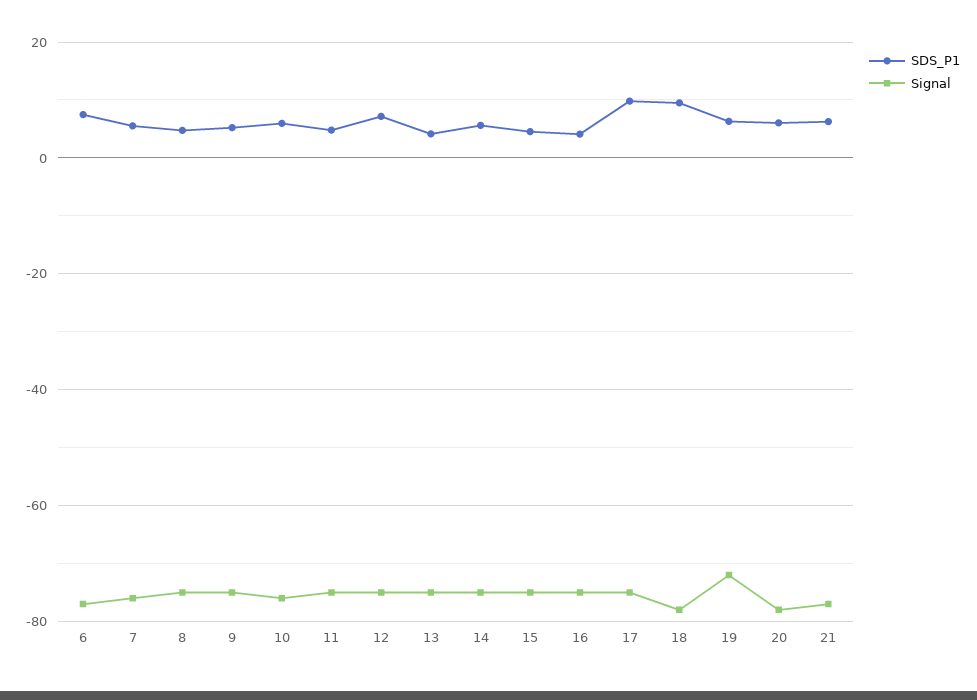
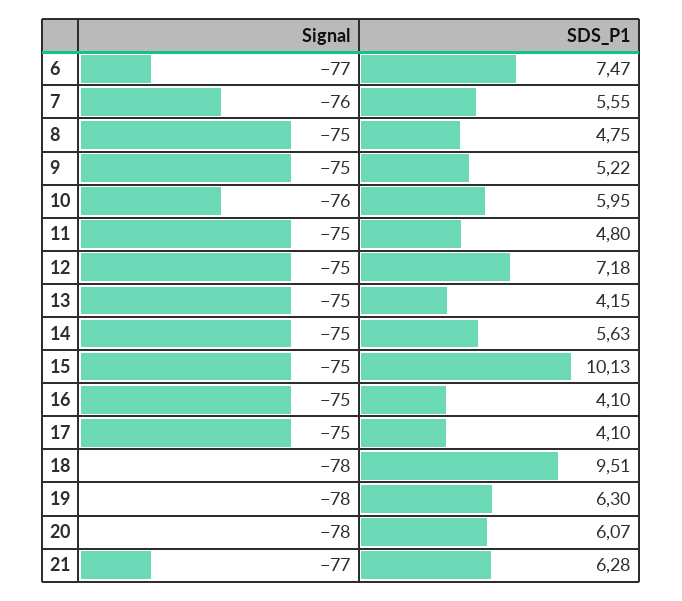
SDS_P1, 15: 4 -> 10.13
SDS_P1, 17: 10 -> 4.1
Signal, 19: -72 -> -78

